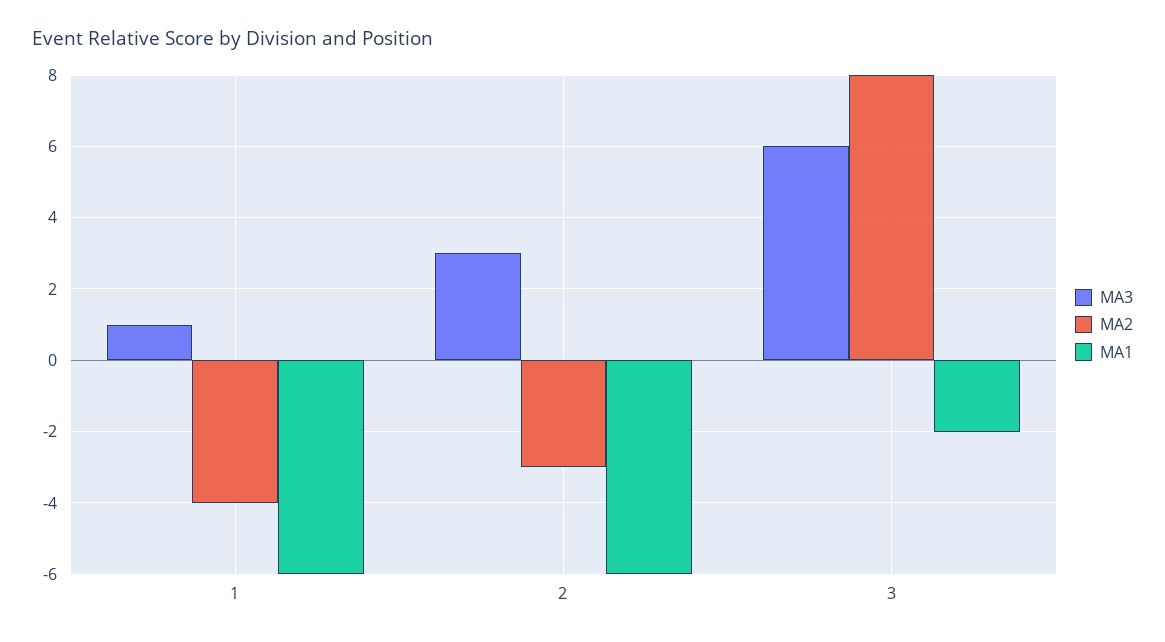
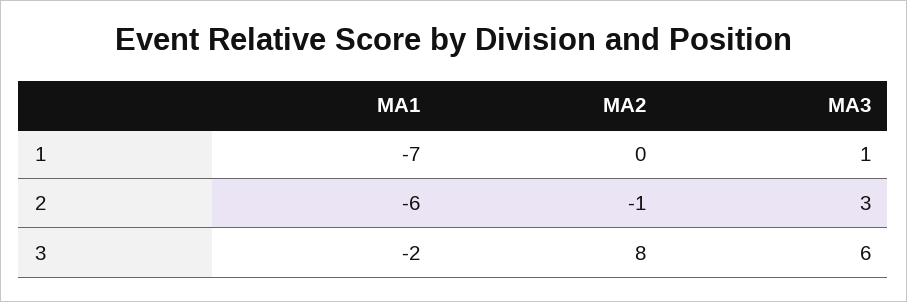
MA2, 1: -4 -> 0
MA1, 1: -6 -> -7
MA2, 2: -3 -> -1

